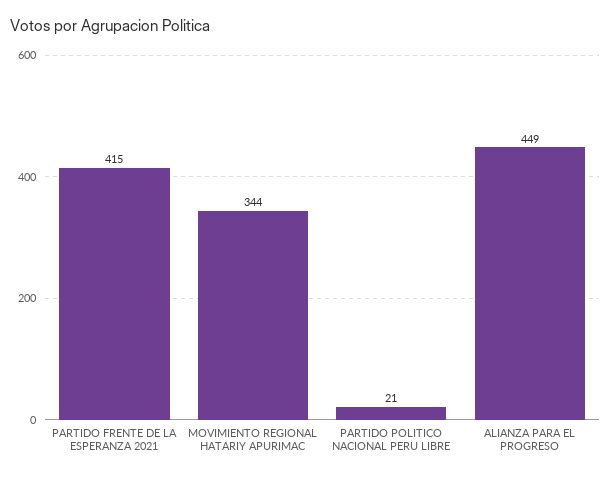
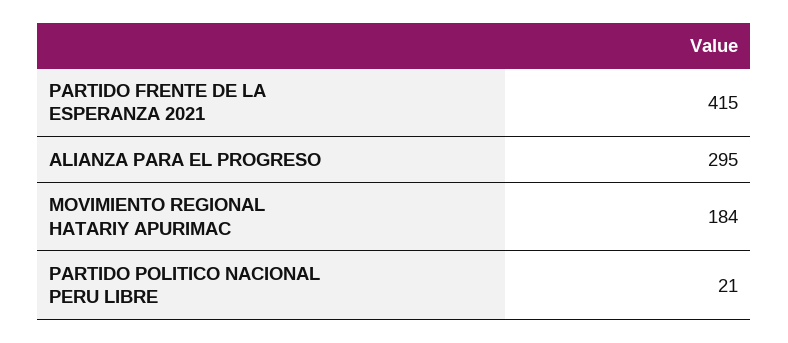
MOVIMIENTO REGIONAL HATARIY APURIMAC: 344 -> 184
ALIANZA PARA EL PROGRESO: 449 -> 295

